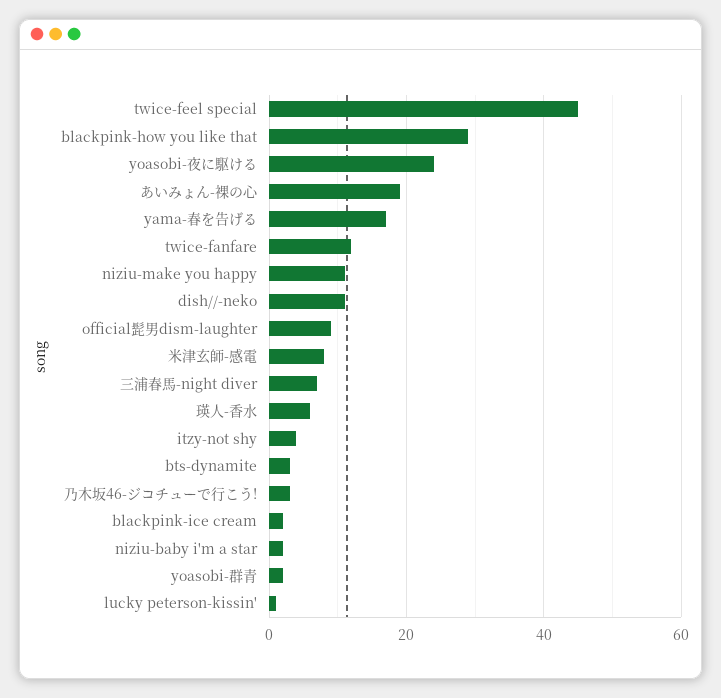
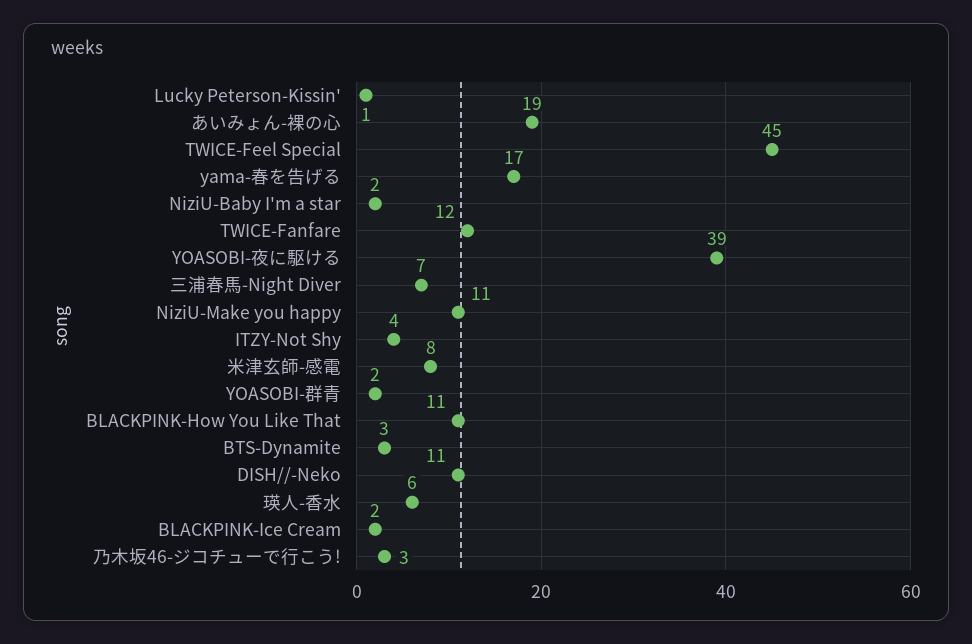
blackpink-how you like that: 30 -> 11
yoasobi-夜に駆ける: 25 -> 39
official髭男dism-laughter: 10 -> none

